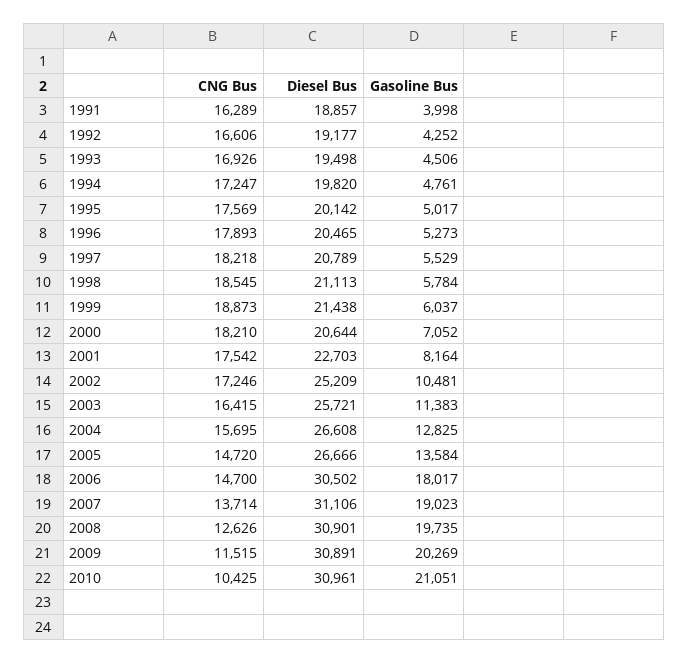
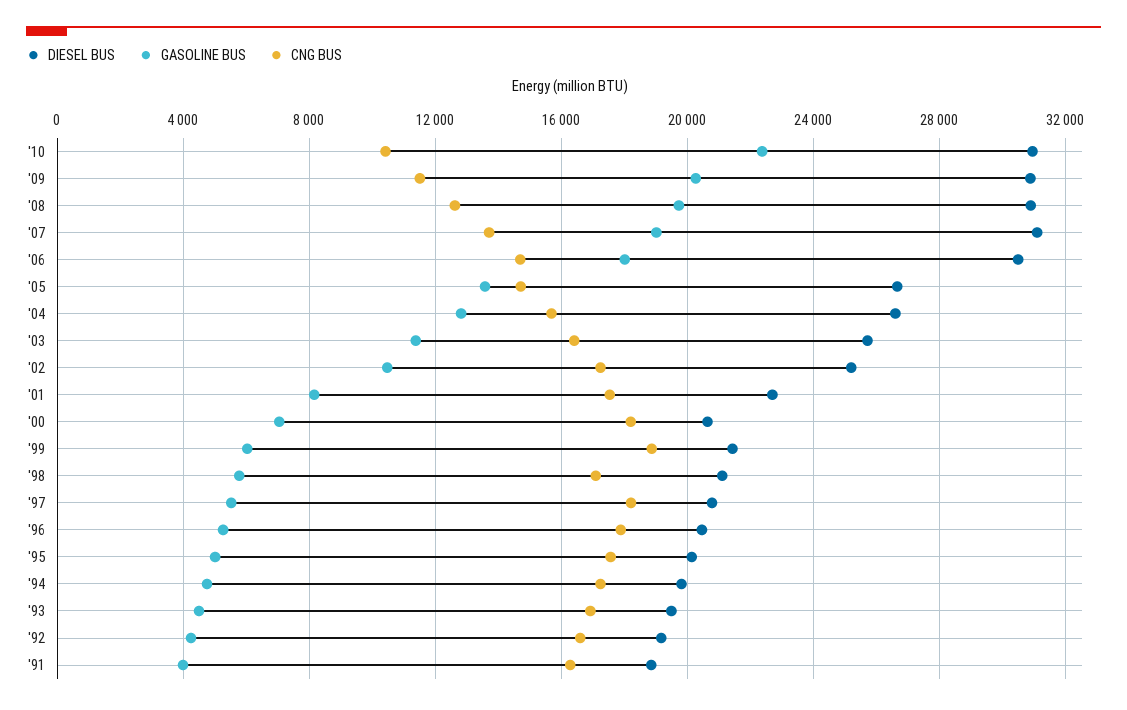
CNG Bus, 1998: 18545 -> 17000
Gasoline Bus, 2010: 21051 -> 22500

